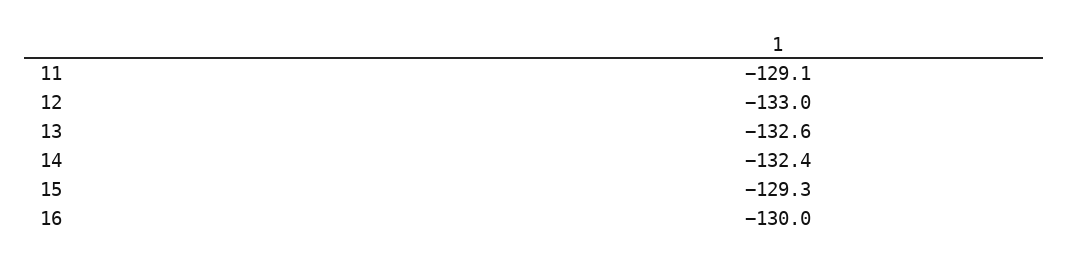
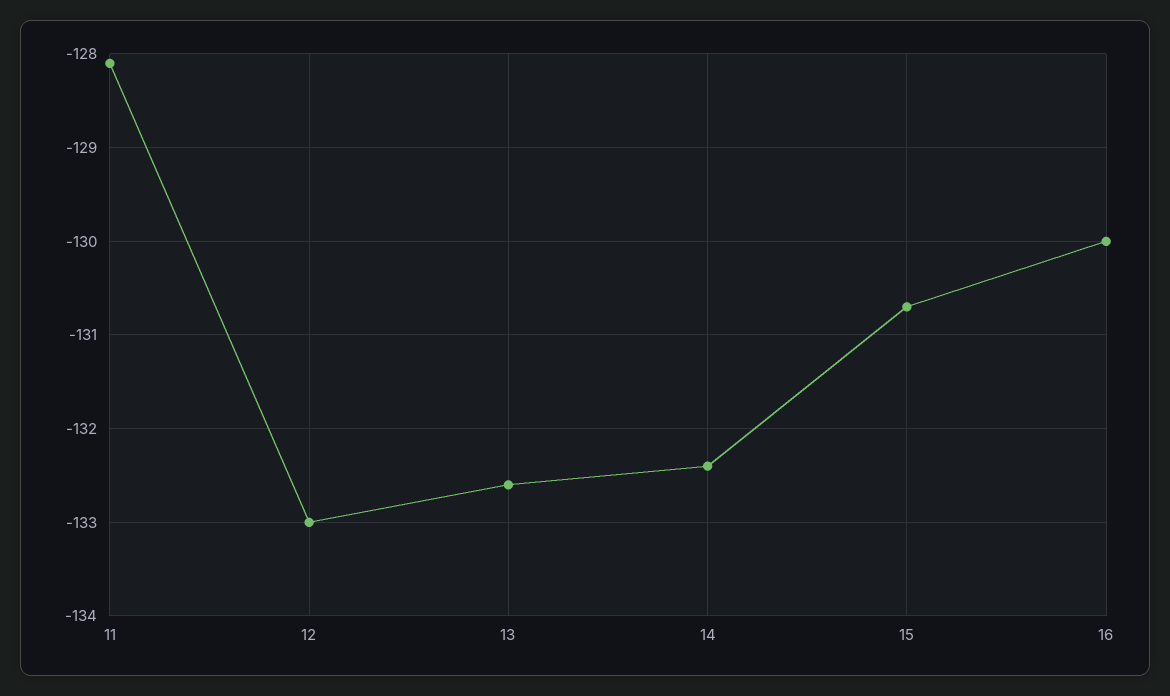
11: -129.1 -> -128.1
15: -129.3 -> -130.7

